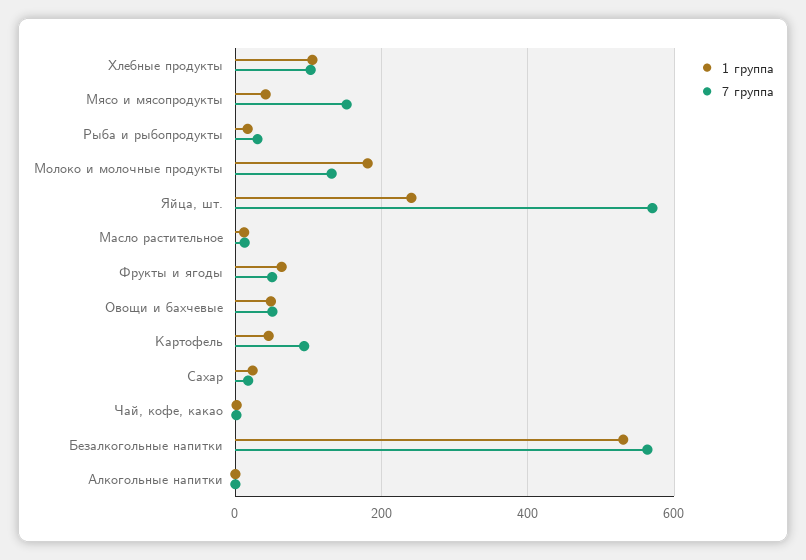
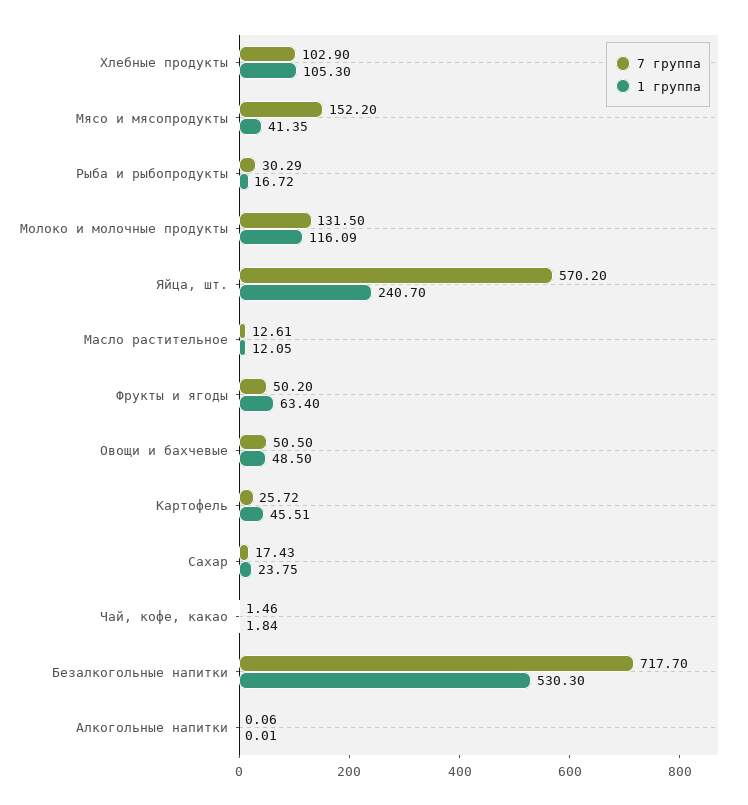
1 группа, Молоко и молочные продукты: 180 -> 116.09
7 группа, Картофель: 100 -> 25.72
7 группа, Безалкогольные напитки: 560 -> 717.7

